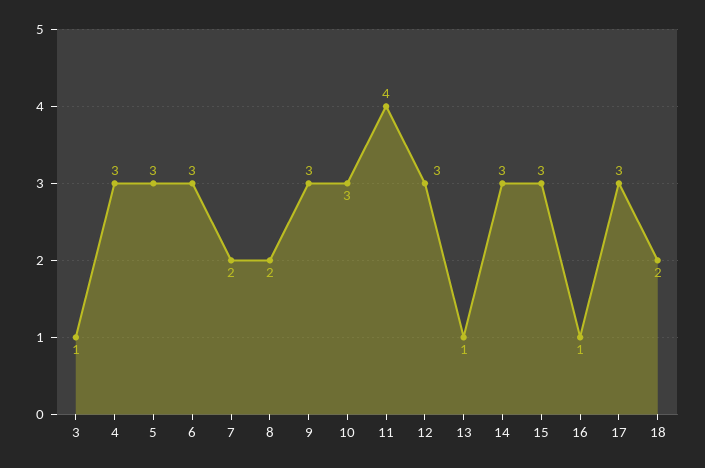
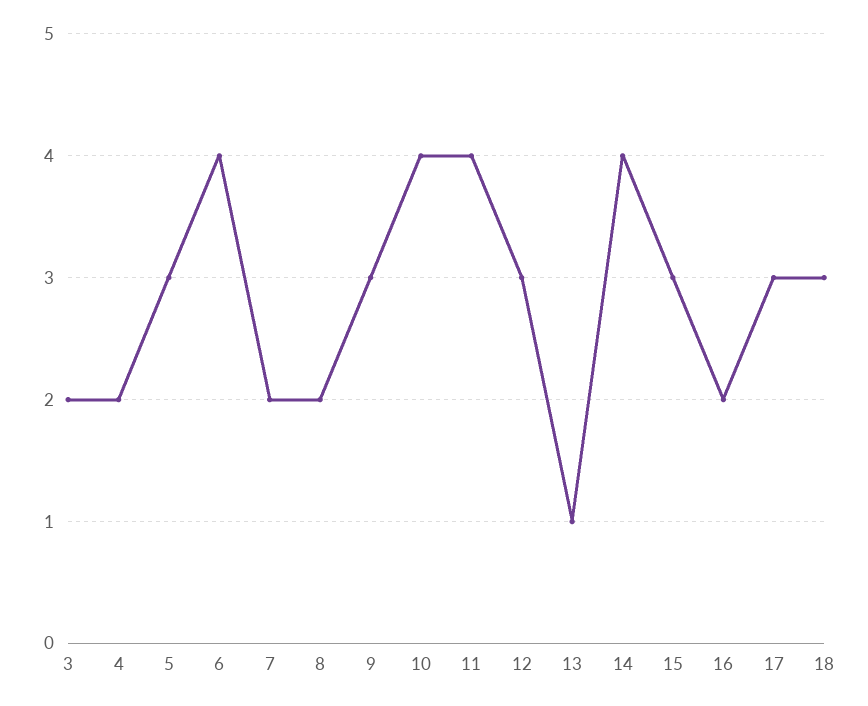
3: 1 -> 2
4: 3 -> 2
6: 3 -> 4
10: 3 -> 4
14: 3 -> 4
16: 1 -> 2
18: 2 -> 3

